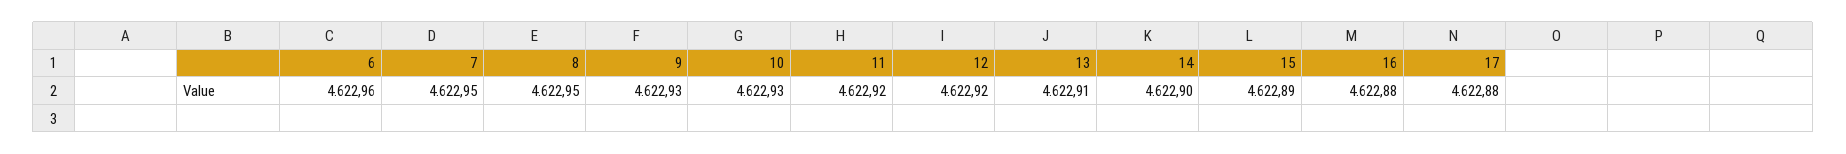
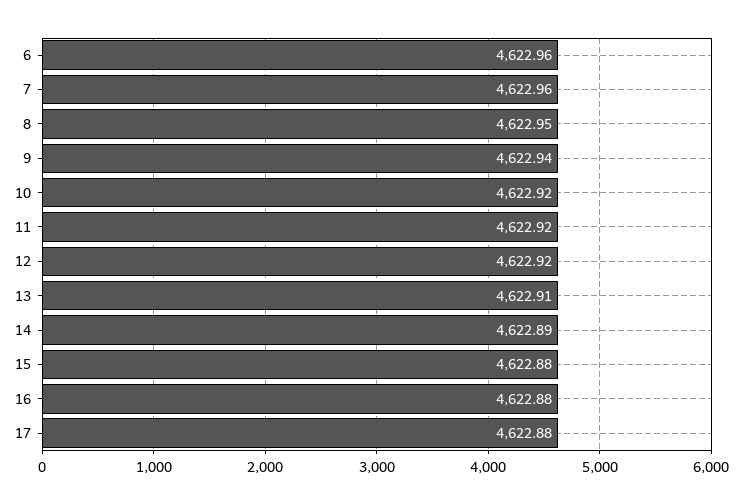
7: 4622.95 -> 4622.96
9: 4622.93 -> 4622.94
10: 4622.93 -> 4622.92
14: 4622.9 -> 4622.89
15: 4622.89 -> 4622.88

